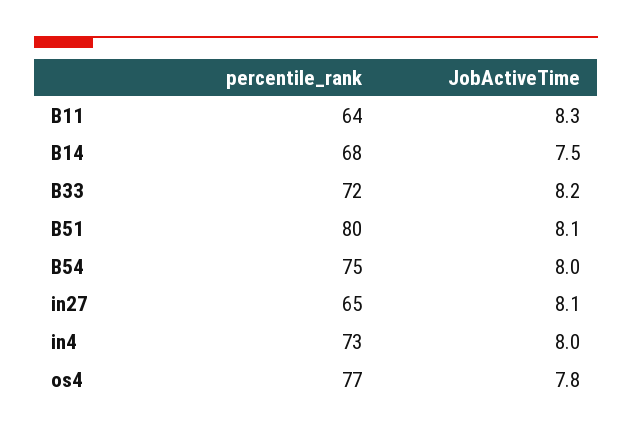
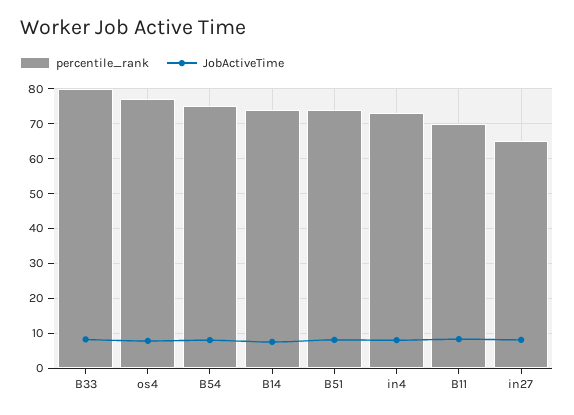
percentile_rank, B11: 64 -> 70
percentile_rank, B14: 68 -> 74
percentile_rank, B33: 72 -> 80
percentile_rank, B51: 80 -> 74

